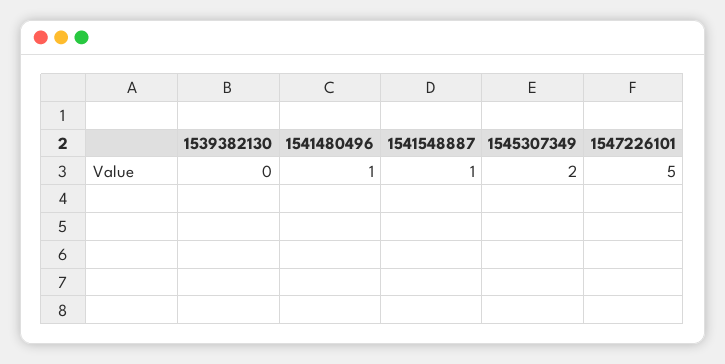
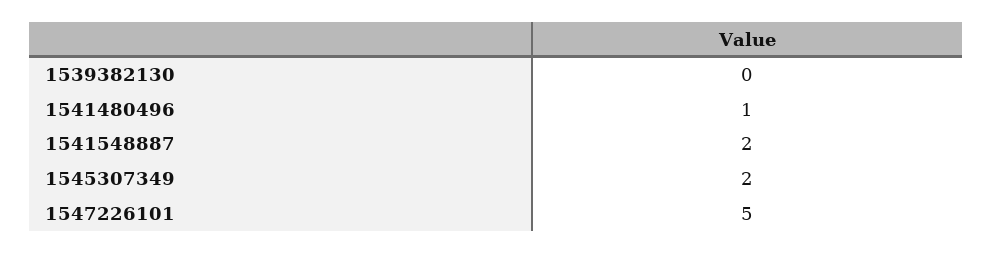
1541548887: 1 -> 2

